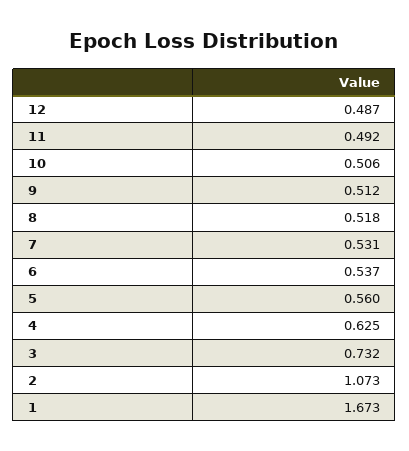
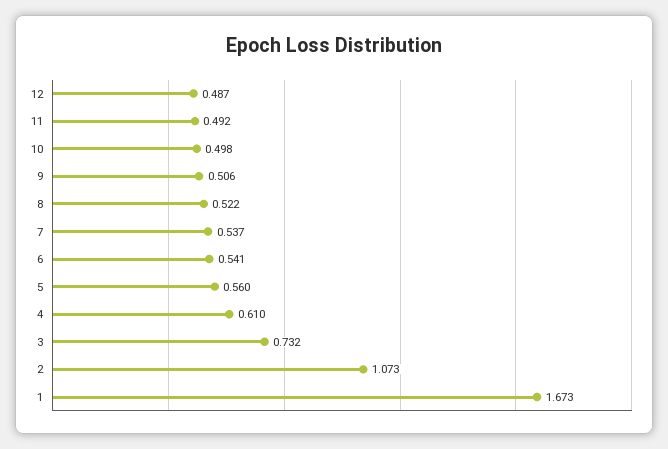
10: 0.506 -> 0.498
9: 0.512 -> 0.506
8: 0.518 -> 0.522
7: 0.531 -> 0.537
6: 0.537 -> 0.541
4: 0.625 -> 0.61

